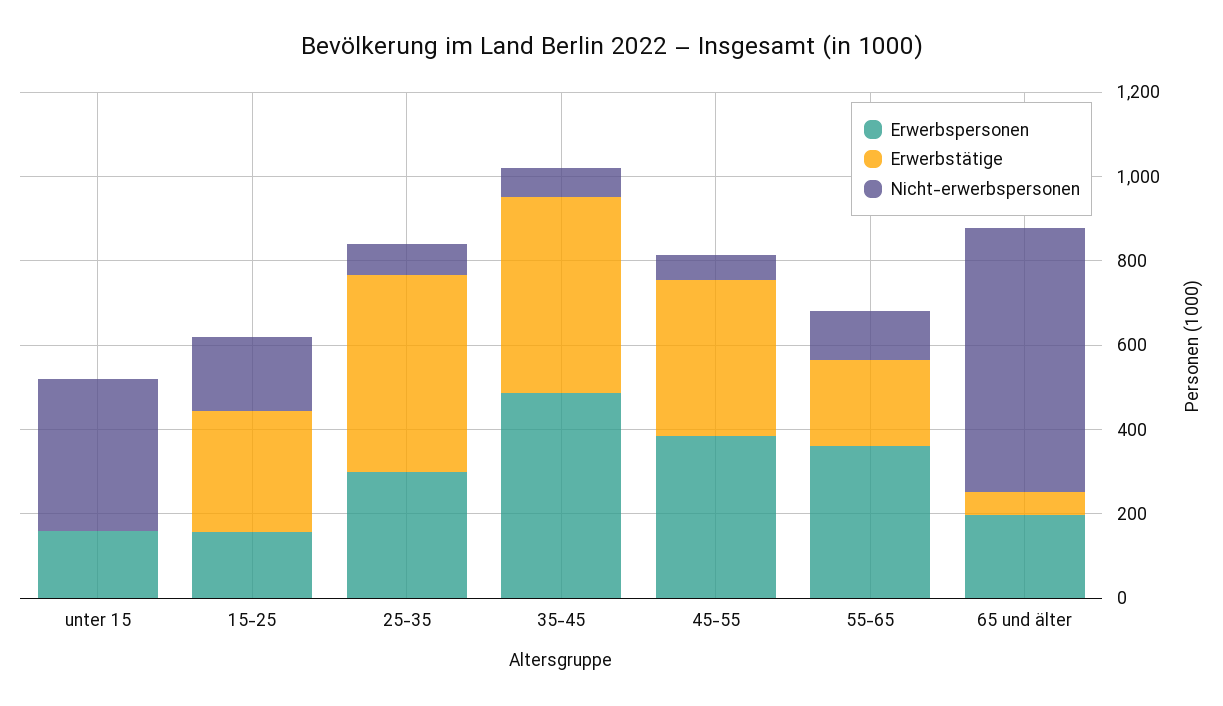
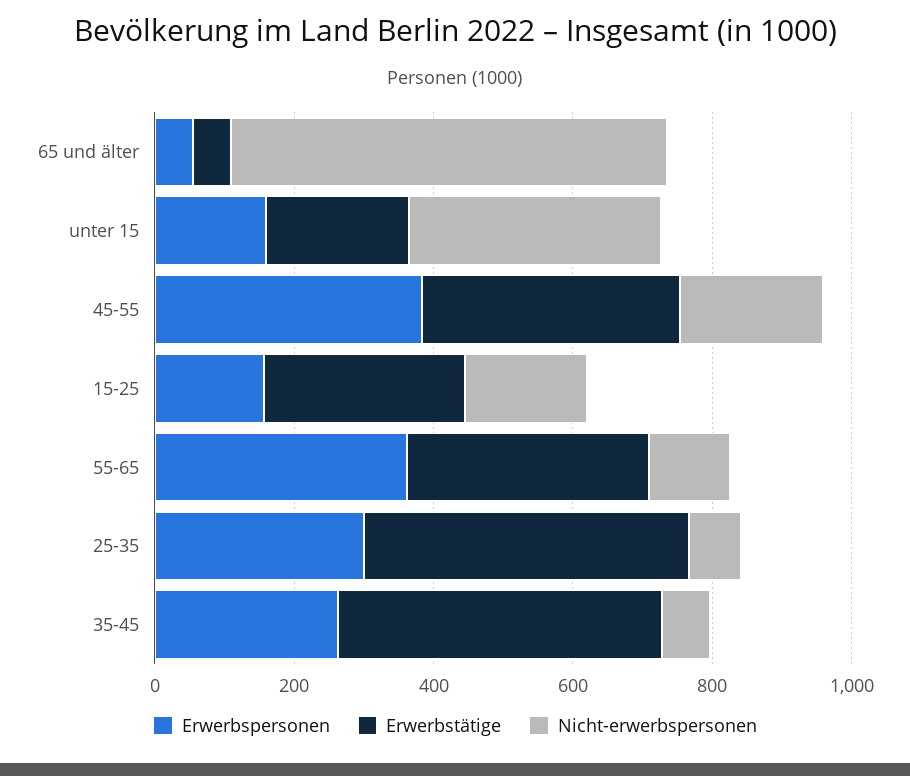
Erwerbstätige, unter 15: 0 -> 200
Erwerbspersonen, 35-45: 500 -> 250
Nicht-erwerbspersonen, 45-55: 50 -> 200
Erwerbstätige, 55-65: 200 -> 350
Erwerbspersonen, 65 und älter: 200 -> 50

